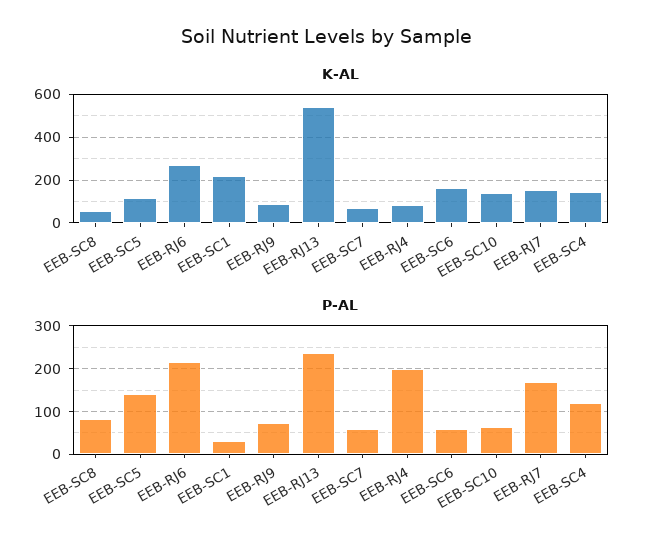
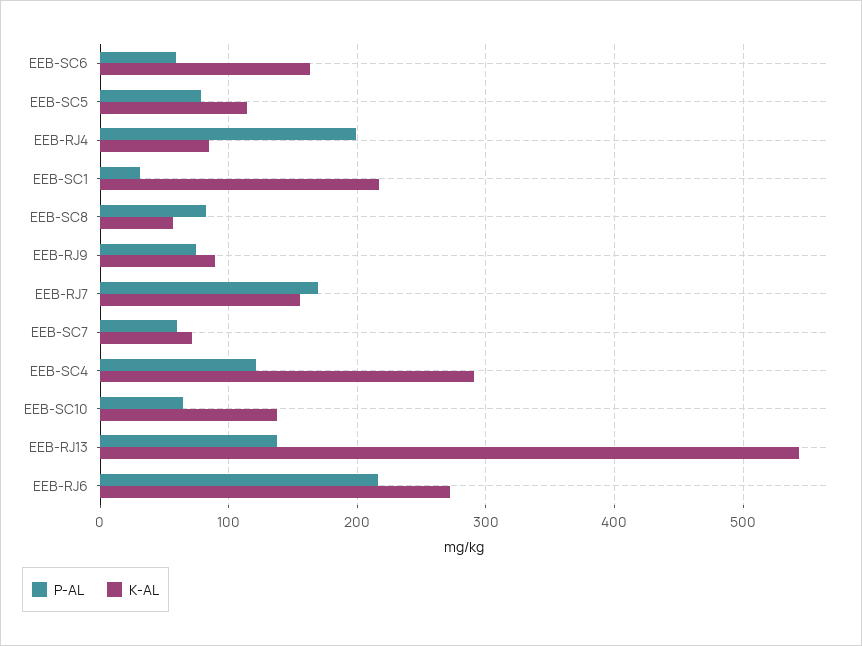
K-AL, EEB-SC4: 150 -> 290
P-AL, EEB-SC5: 140 -> 80
P-AL, EEB-RJ13: 240 -> 140

